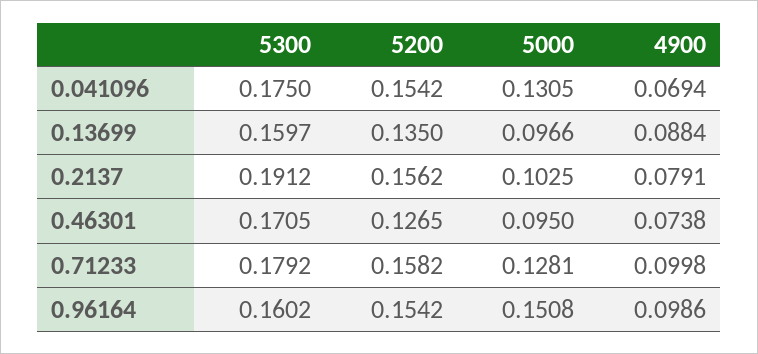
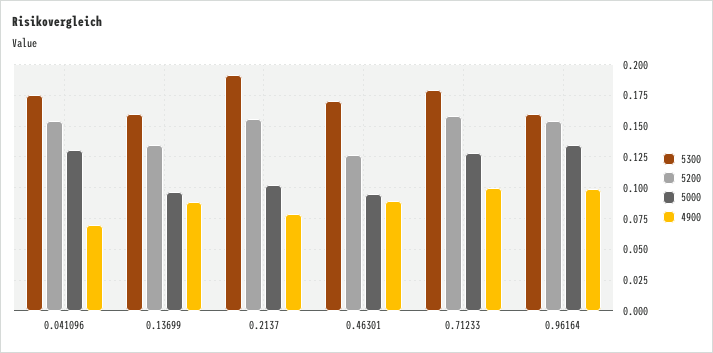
4900, 0.46301: 0.0738 -> 0.09
5000, 0.96164: 0.1508 -> 0.135

